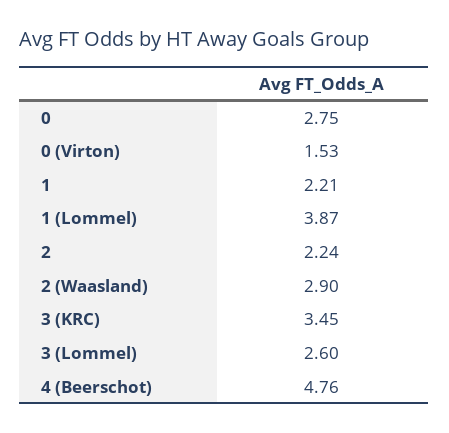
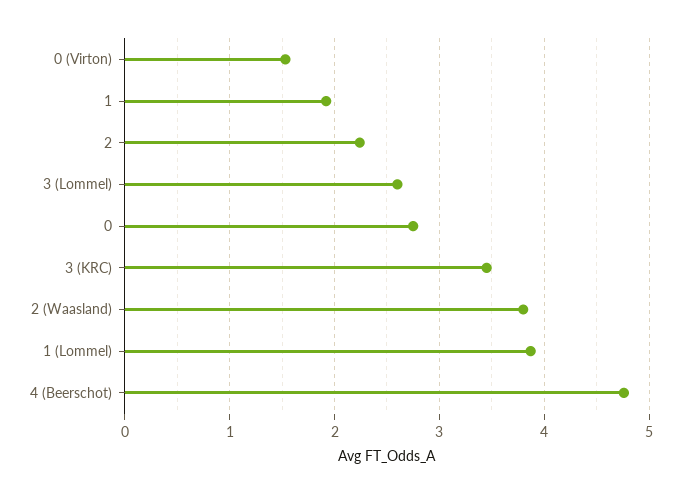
1: 2.21 -> 1.9
2 (Waasland): 2.9 -> 3.8

